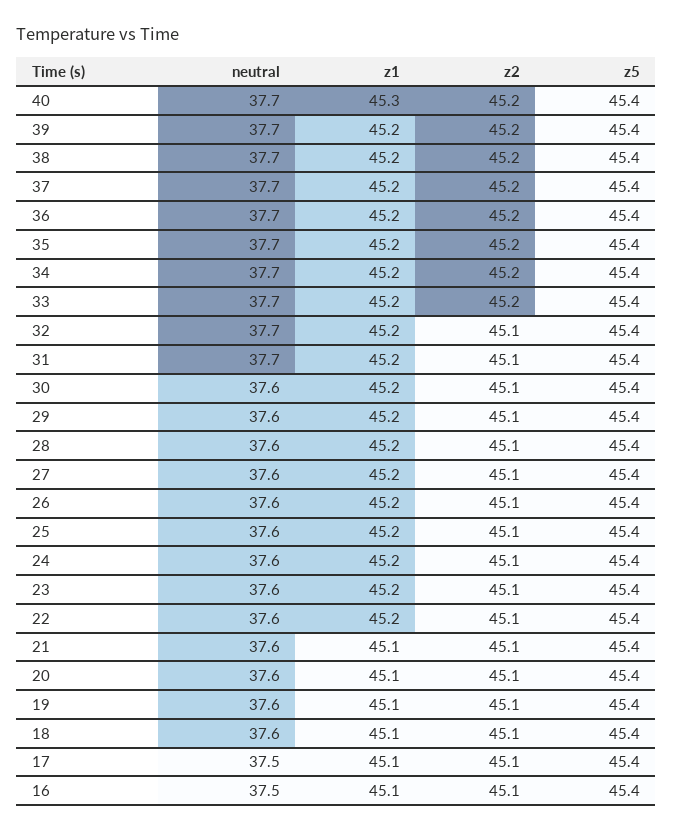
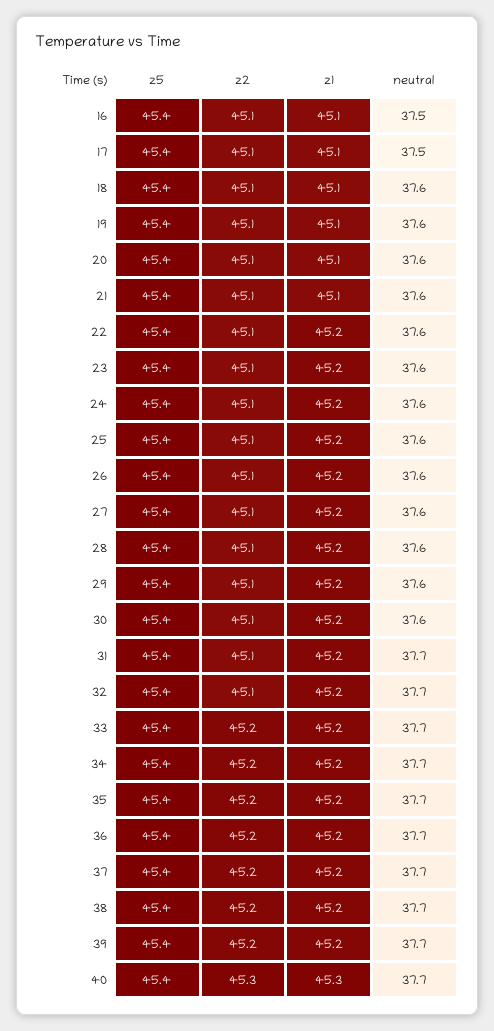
z2, 40: 45.2 -> 45.3

